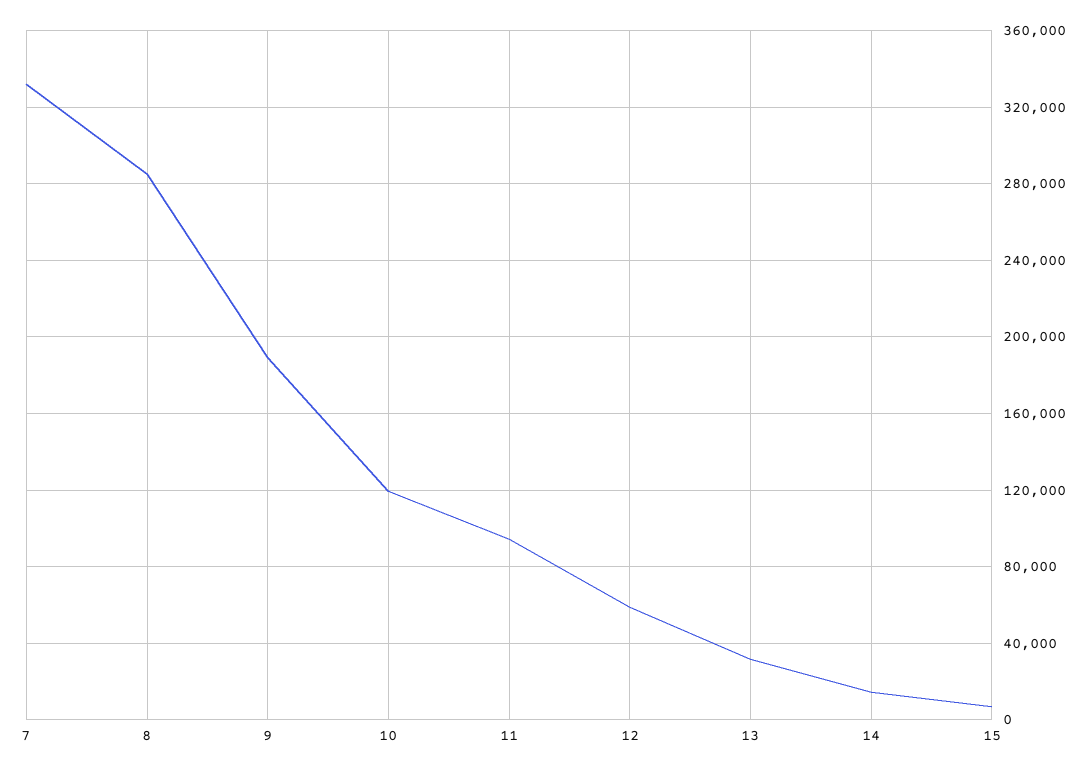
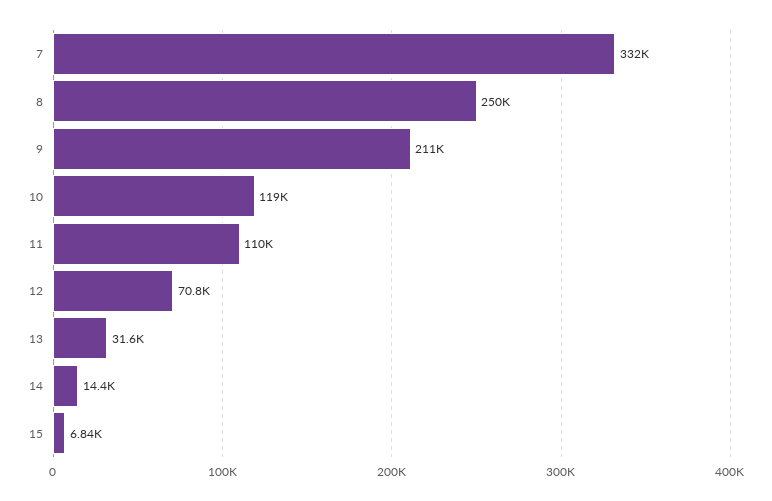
8: 285000 -> 250000
9: 190000 -> 211000
11: 95000 -> 110000
12: 60000 -> 70800

